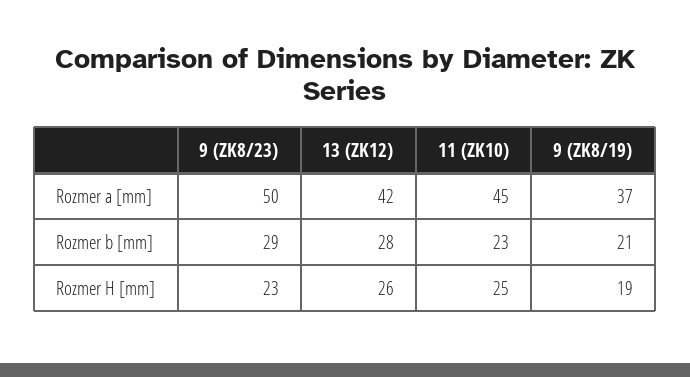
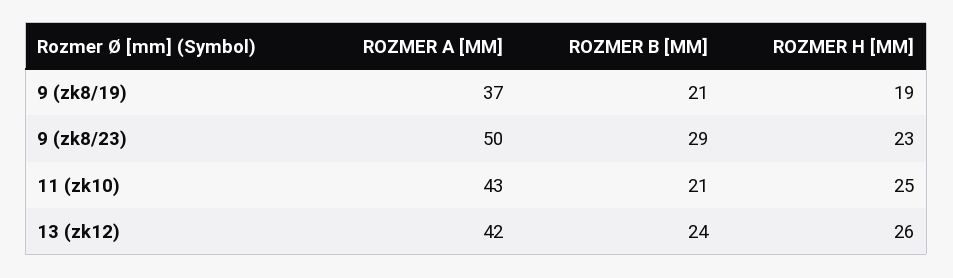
11 (ZK10), Rozmer a [mm]: 45 -> 43
13 (ZK12), Rozmer b [mm]: 28 -> 24
11 (ZK10), Rozmer b [mm]: 23 -> 21

